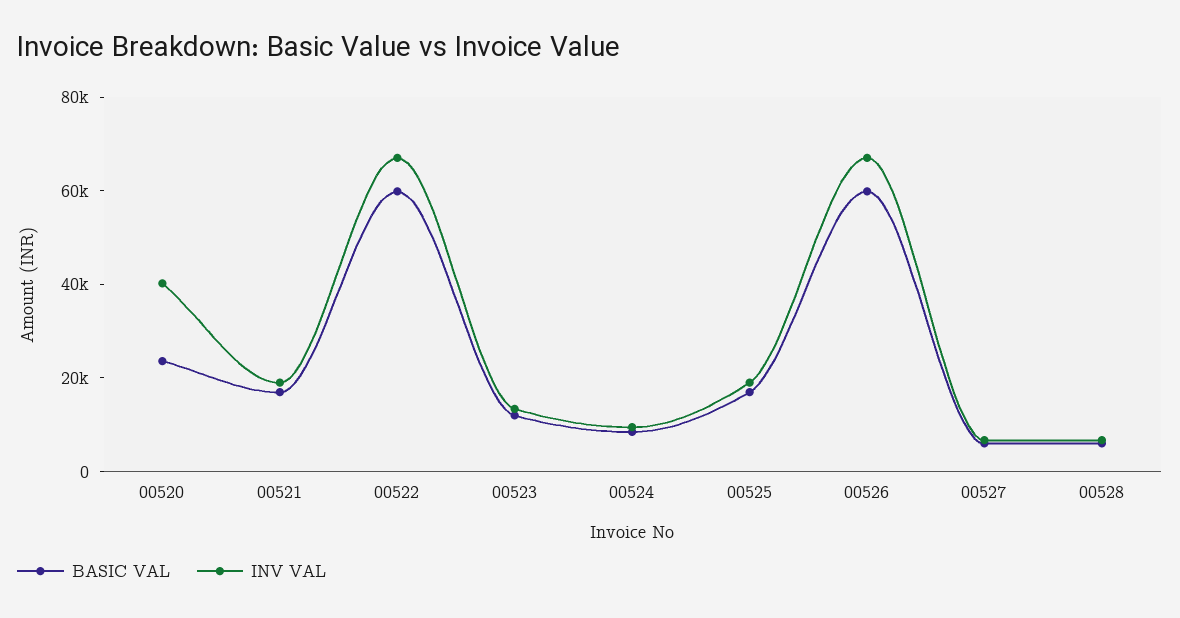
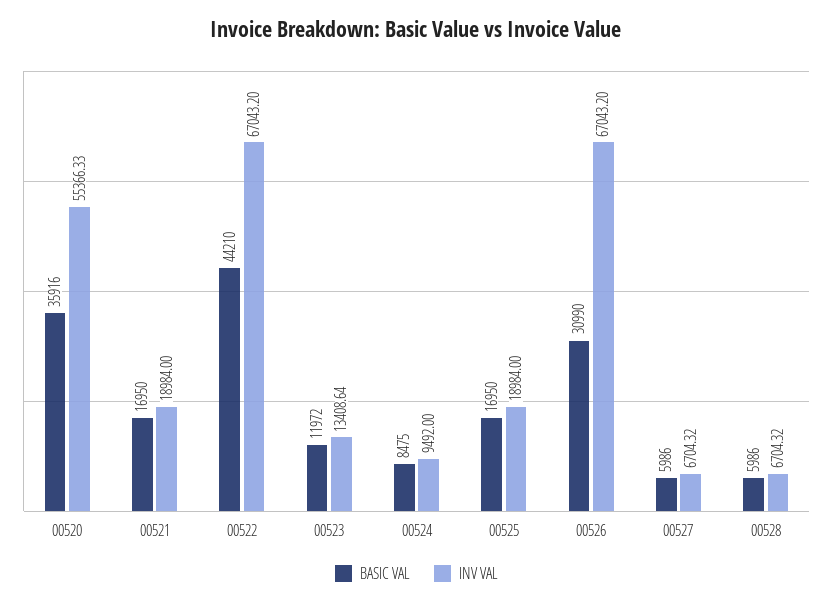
BASIC VAL, 00520: 25000 -> 35916
INV VAL, 00520: 40000 -> 55366.33
BASIC VAL, 00522: 60000 -> 44210
BASIC VAL, 00526: 60000 -> 30990

